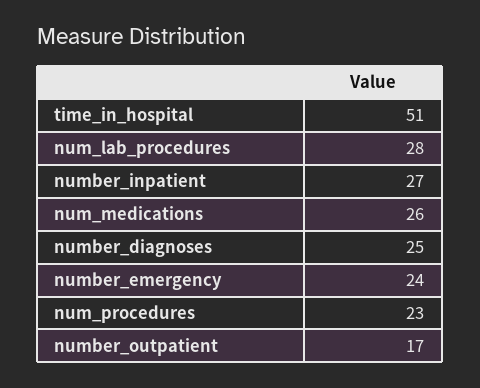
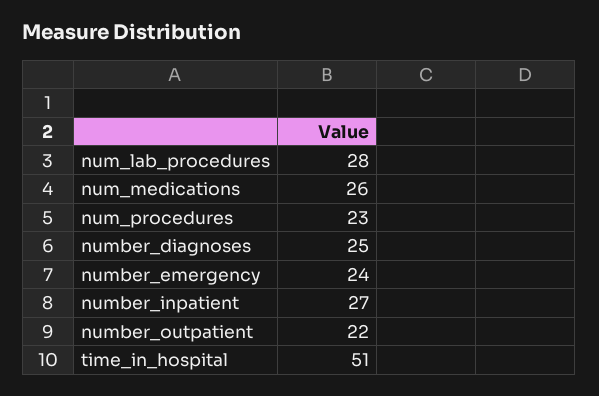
number_outpatient: 17 -> 22

